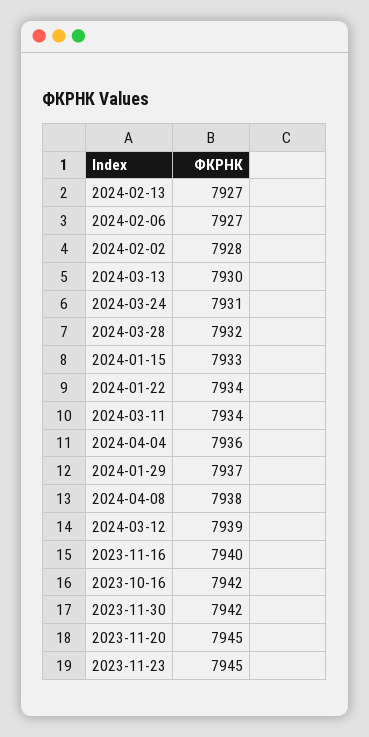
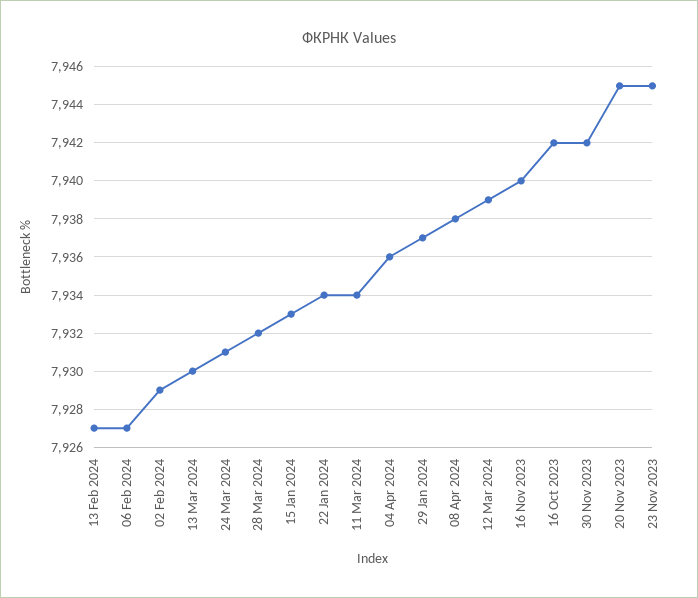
2024-02-02: 7928 -> 7929

